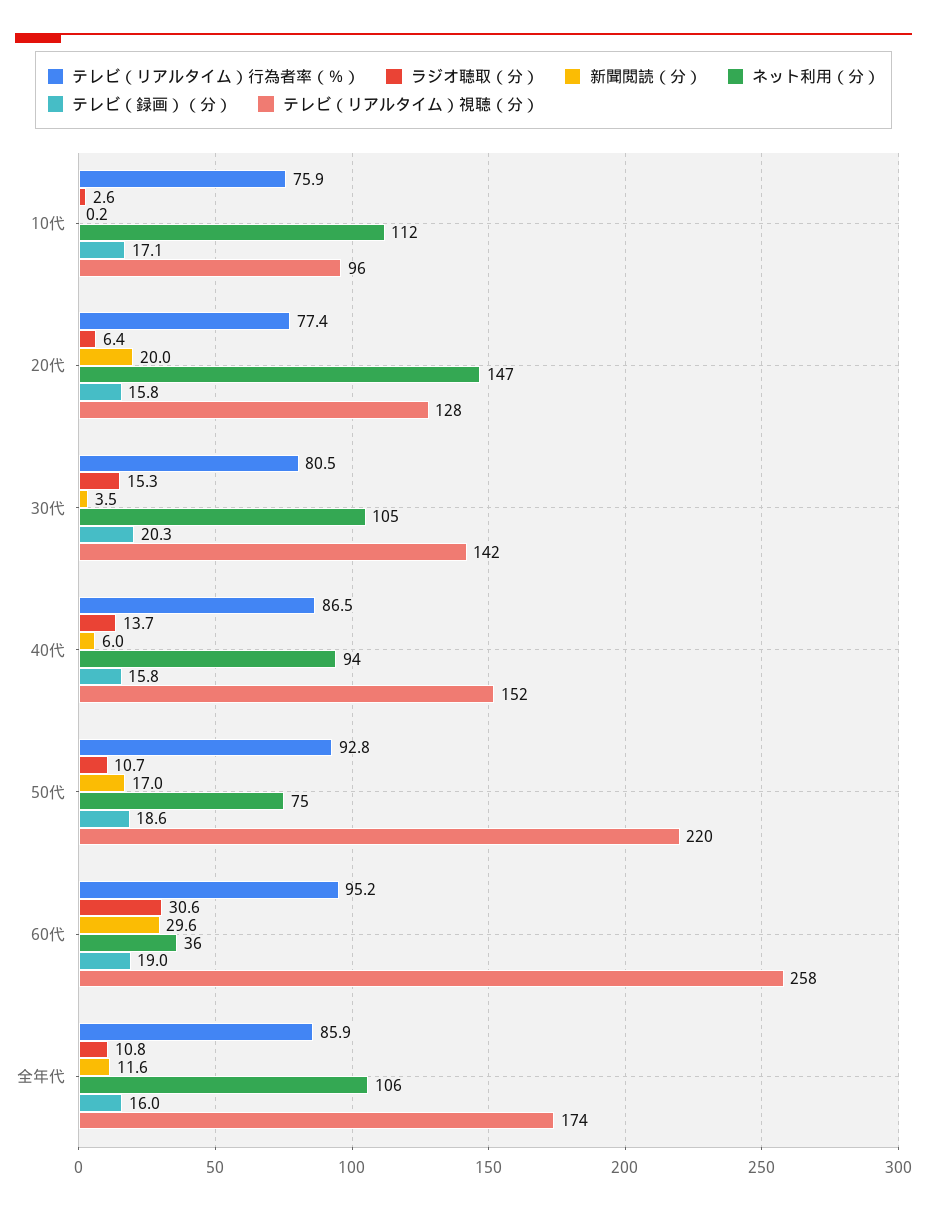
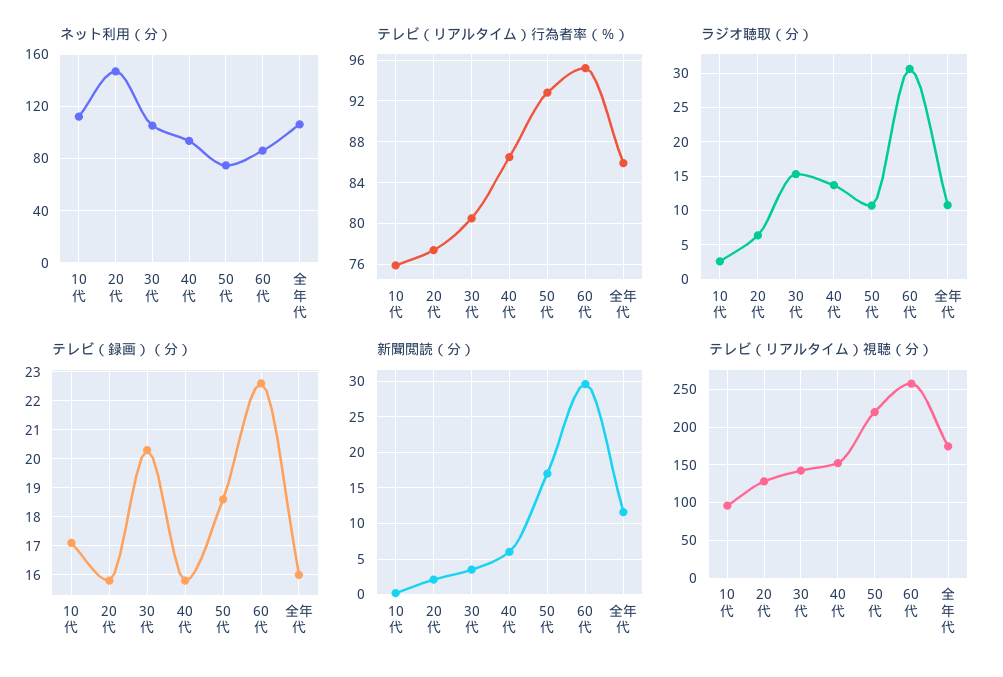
新聞閲読（分）, 20代: 20 -> 2
ネット利用（分）, 60代: 36 -> 85
テレビ（録画）（分）, 60代: 19 -> 22.5

